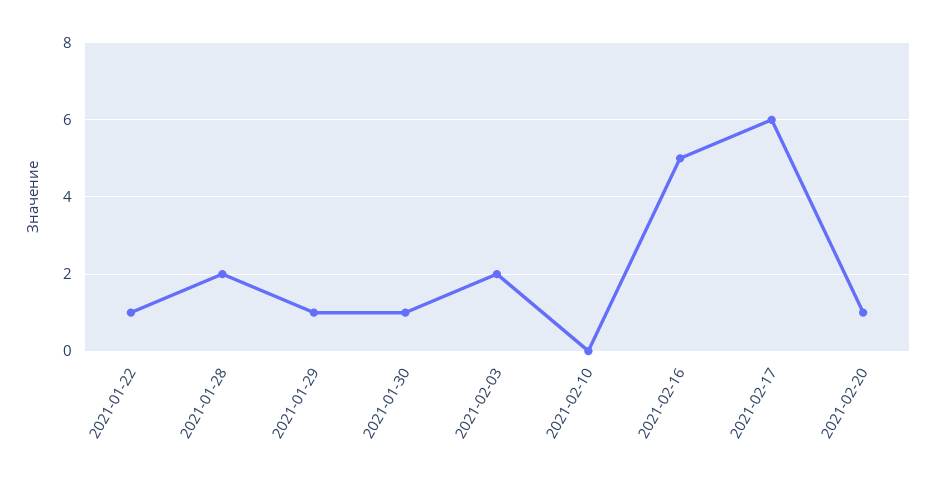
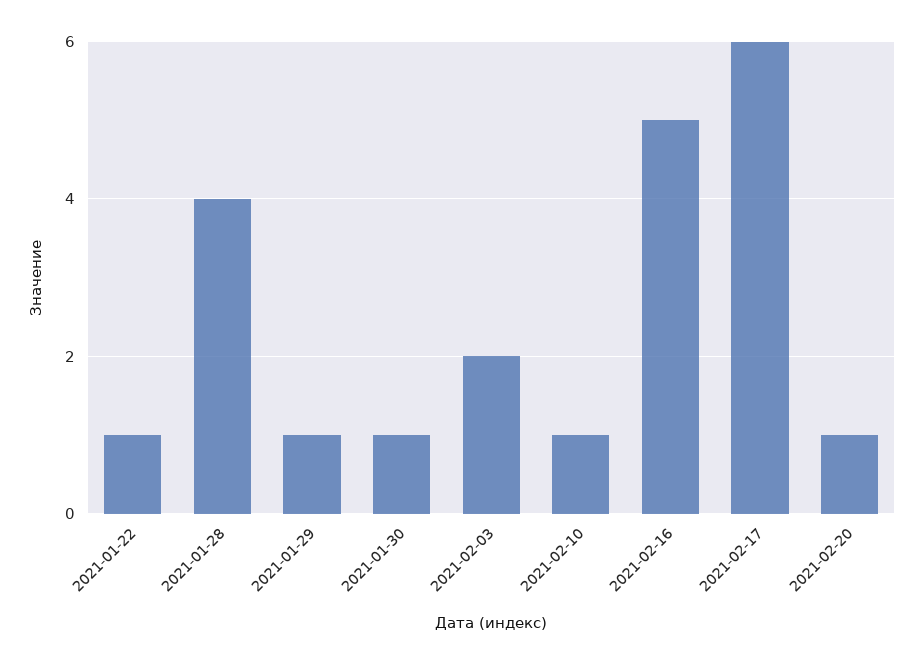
2021-01-28: 2 -> 4
2021-02-10: 0 -> 1

